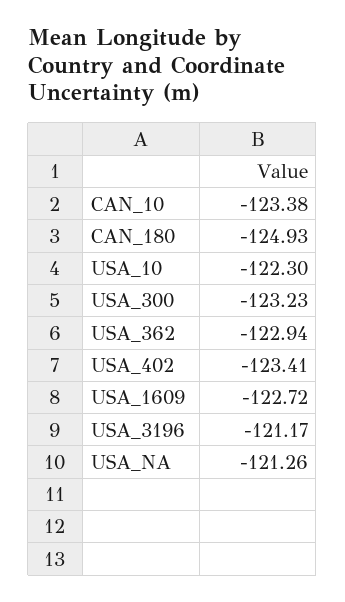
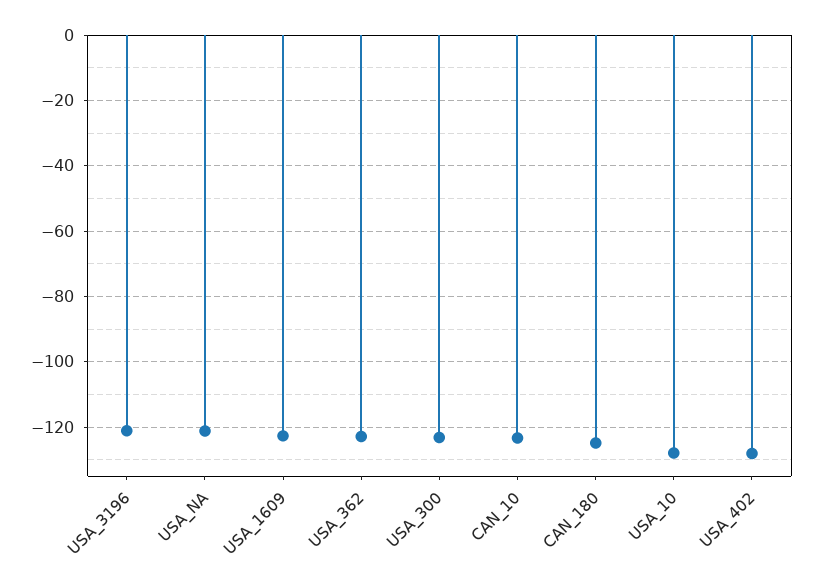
USA_10: -122.3 -> -128
USA_402: -123.41 -> -128

